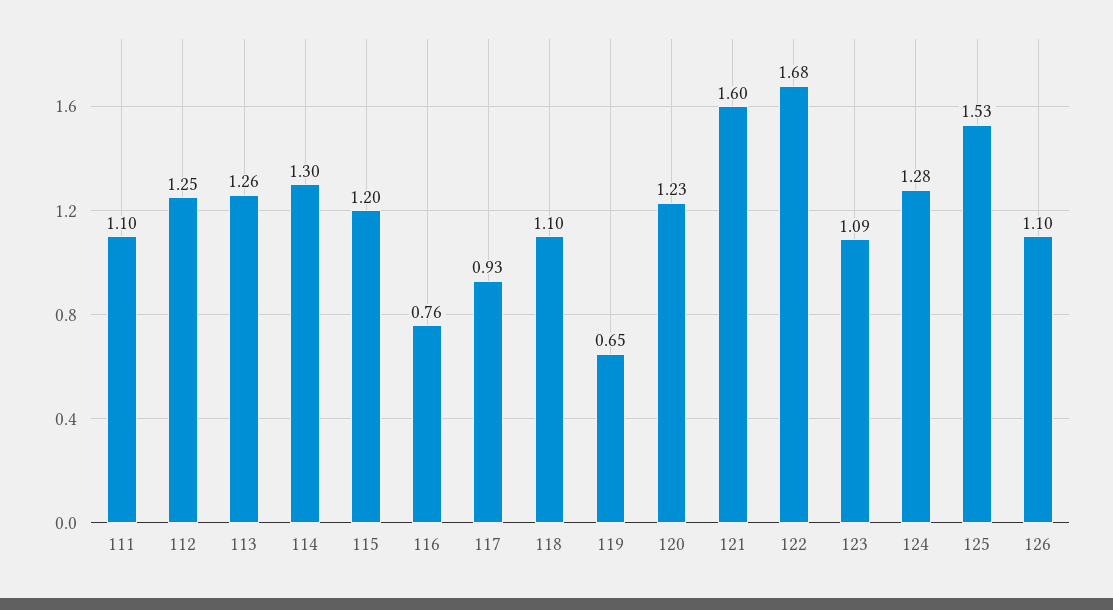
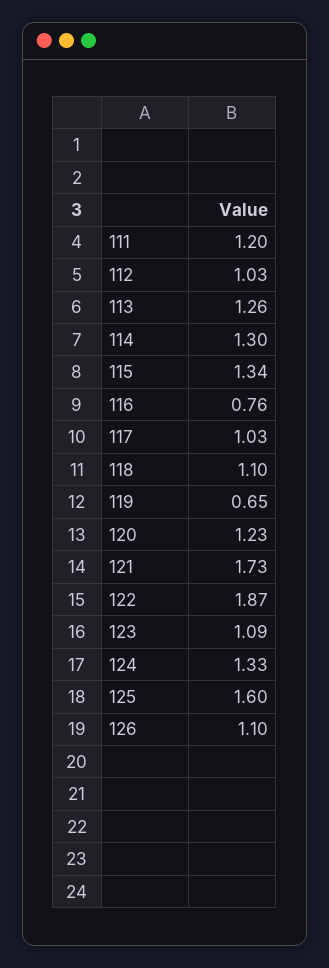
111: 1.1 -> 1.2
112: 1.25 -> 1.03
115: 1.2 -> 1.34
117: 0.93 -> 1.03
121: 1.6 -> 1.73
122: 1.68 -> 1.87
124: 1.28 -> 1.33
125: 1.53 -> 1.6

